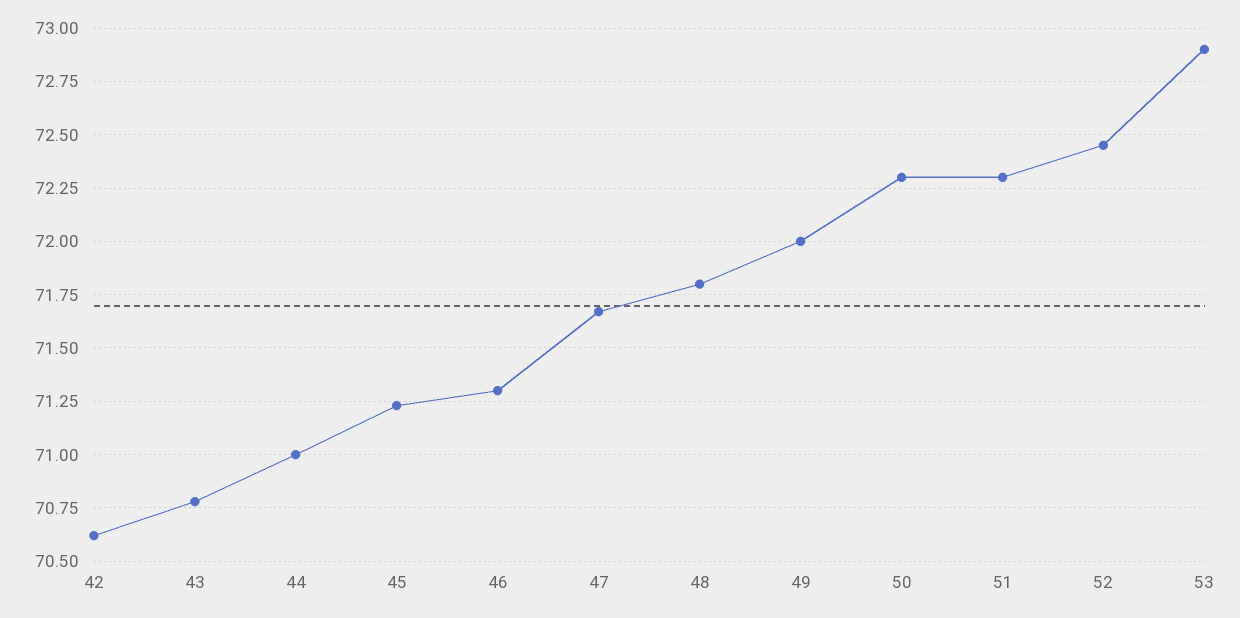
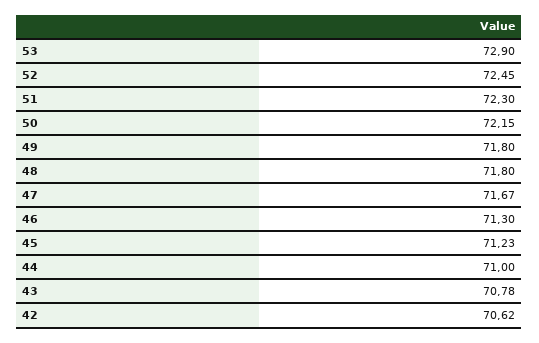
49: 72 -> 71.8
50: 72.3 -> 72.15

